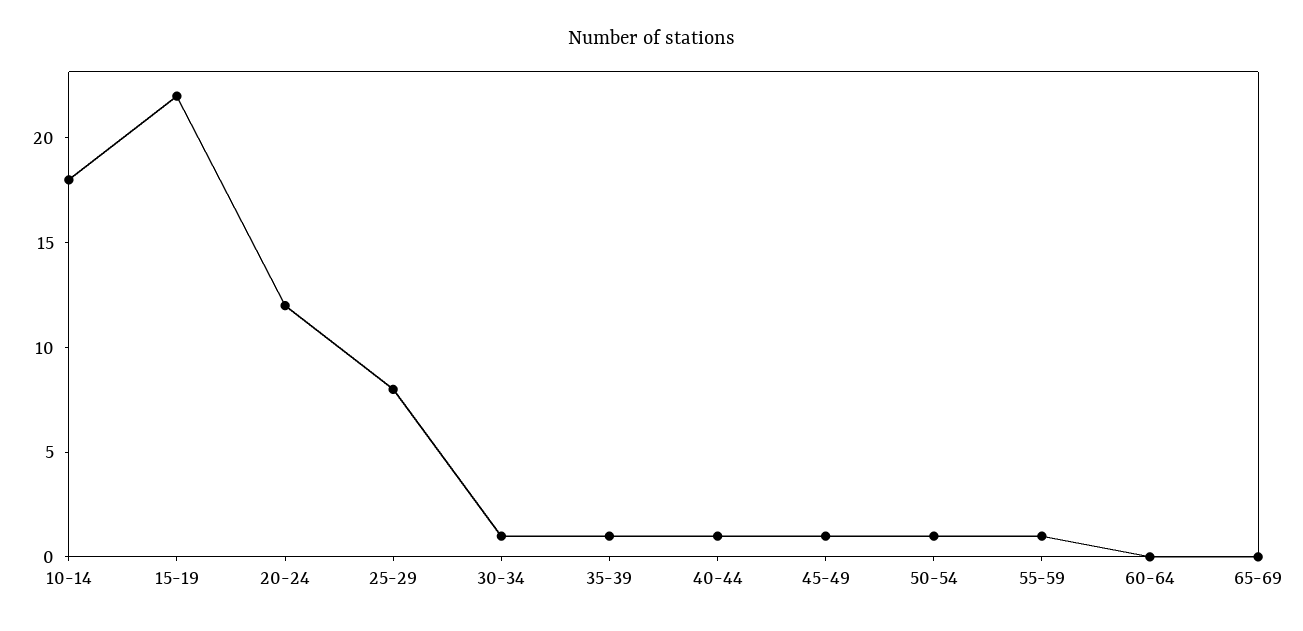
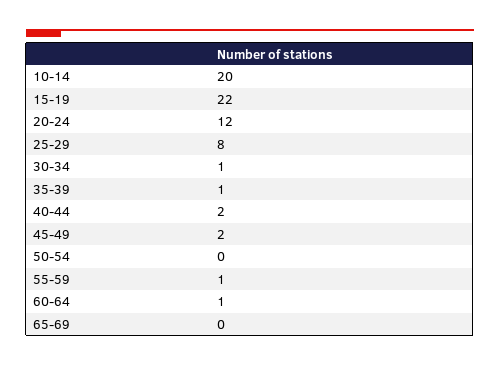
10-14: 18 -> 20
40-44: 1 -> 2
45-49: 1 -> 2
50-54: 1 -> 0
60-64: 0 -> 1

